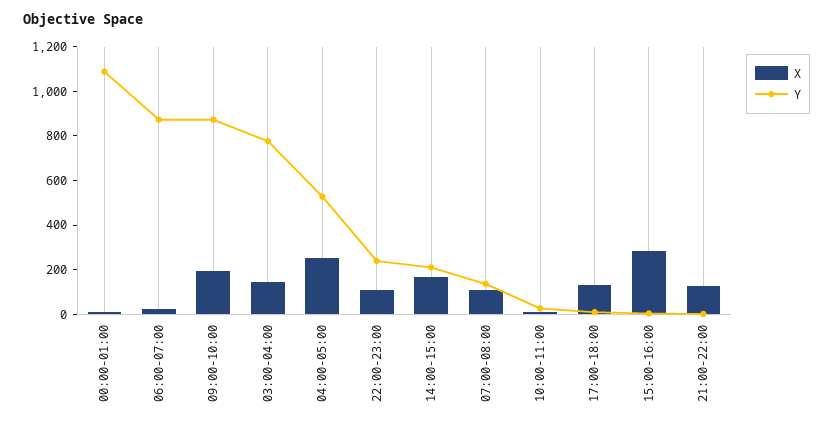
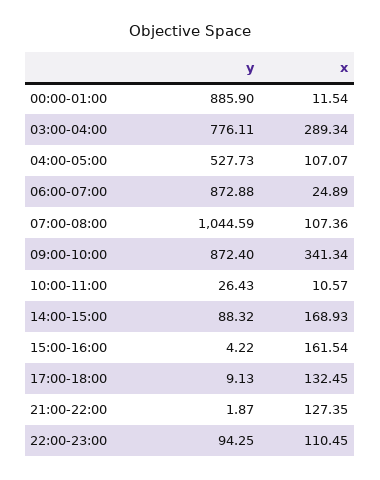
Y, 00:00-01:00: 1100 -> 885.9
X, 09:00-10:00: 200 -> 341.34
X, 03:00-04:00: 150 -> 289.34
X, 04:00-05:00: 250 -> 107.07
Y, 22:00-23:00: 250 -> 94.25
Y, 14:00-15:00: 200 -> 88.32
Y, 07:00-08:00: 150 -> 1044.59
X, 15:00-16:00: 300 -> 161.54

